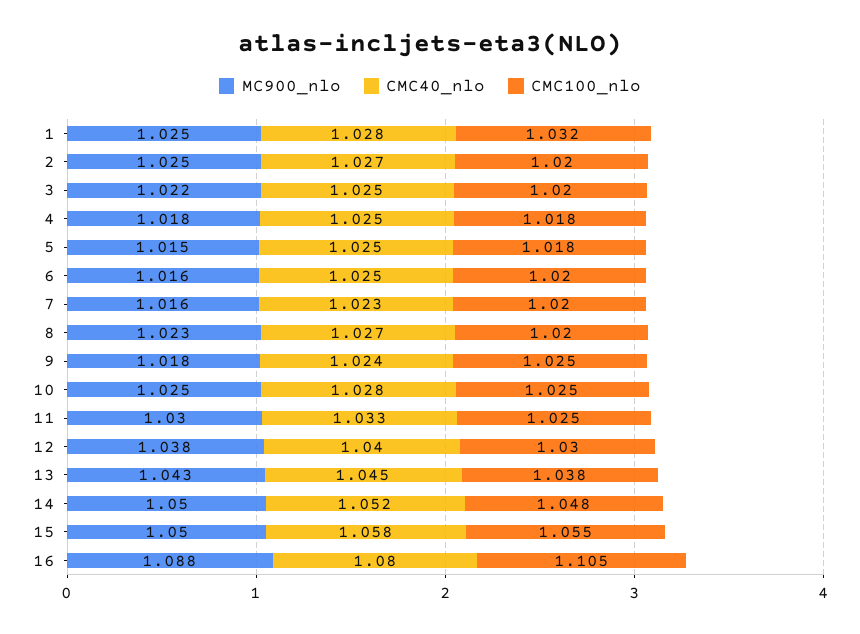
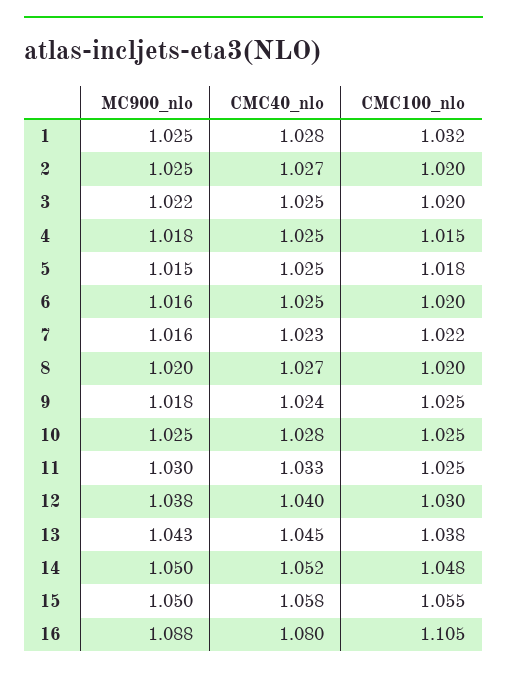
CMC100_nlo, 4: 1.018 -> 1.015
CMC100_nlo, 7: 1.02 -> 1.022
MC900_nlo, 8: 1.023 -> 1.02

